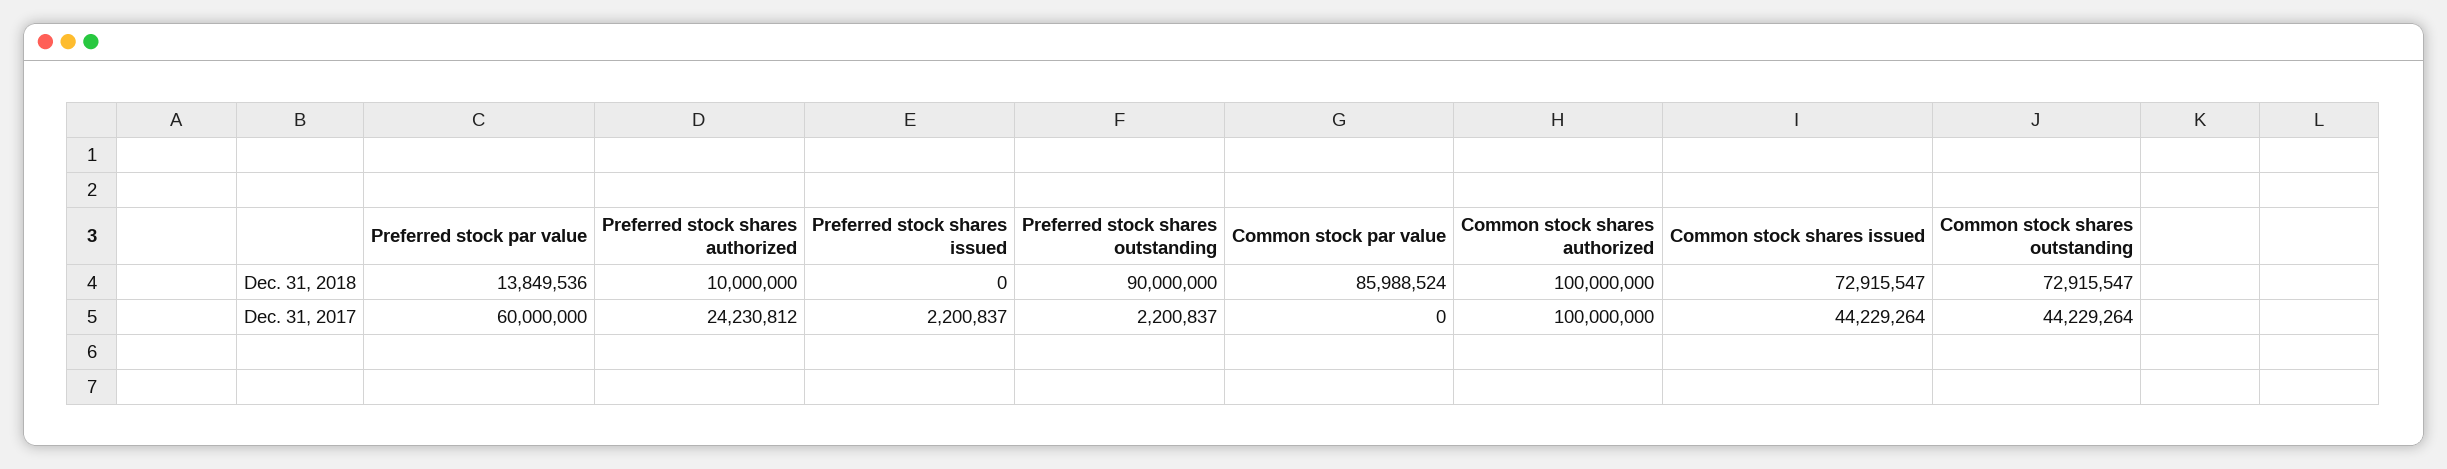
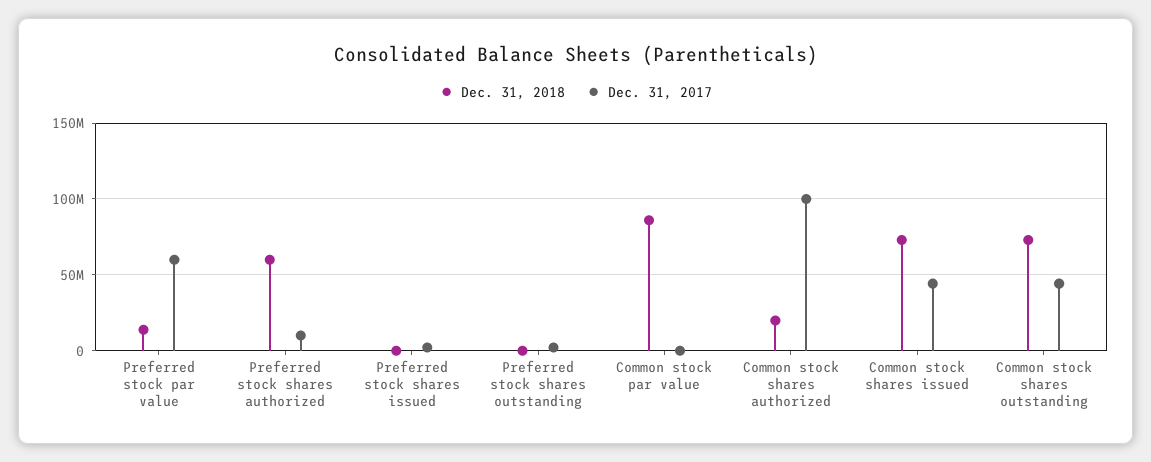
Dec. 31, 2018, Preferred stock shares authorized: 10000000 -> 60000000
Dec. 31, 2018, Preferred stock shares outstanding: 90000000 -> 0
Dec. 31, 2018, Common stock shares authorized: 100000000 -> 20000000
Dec. 31, 2017, Preferred stock shares authorized: 24230812 -> 10000000

